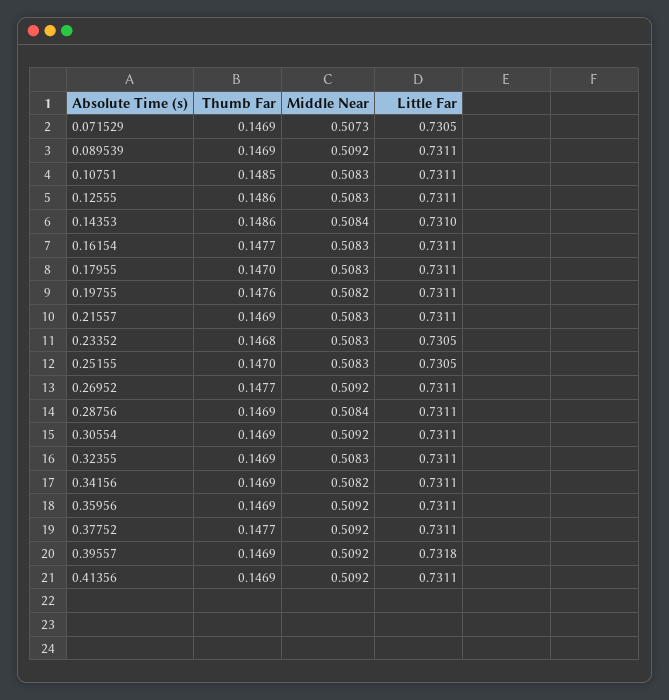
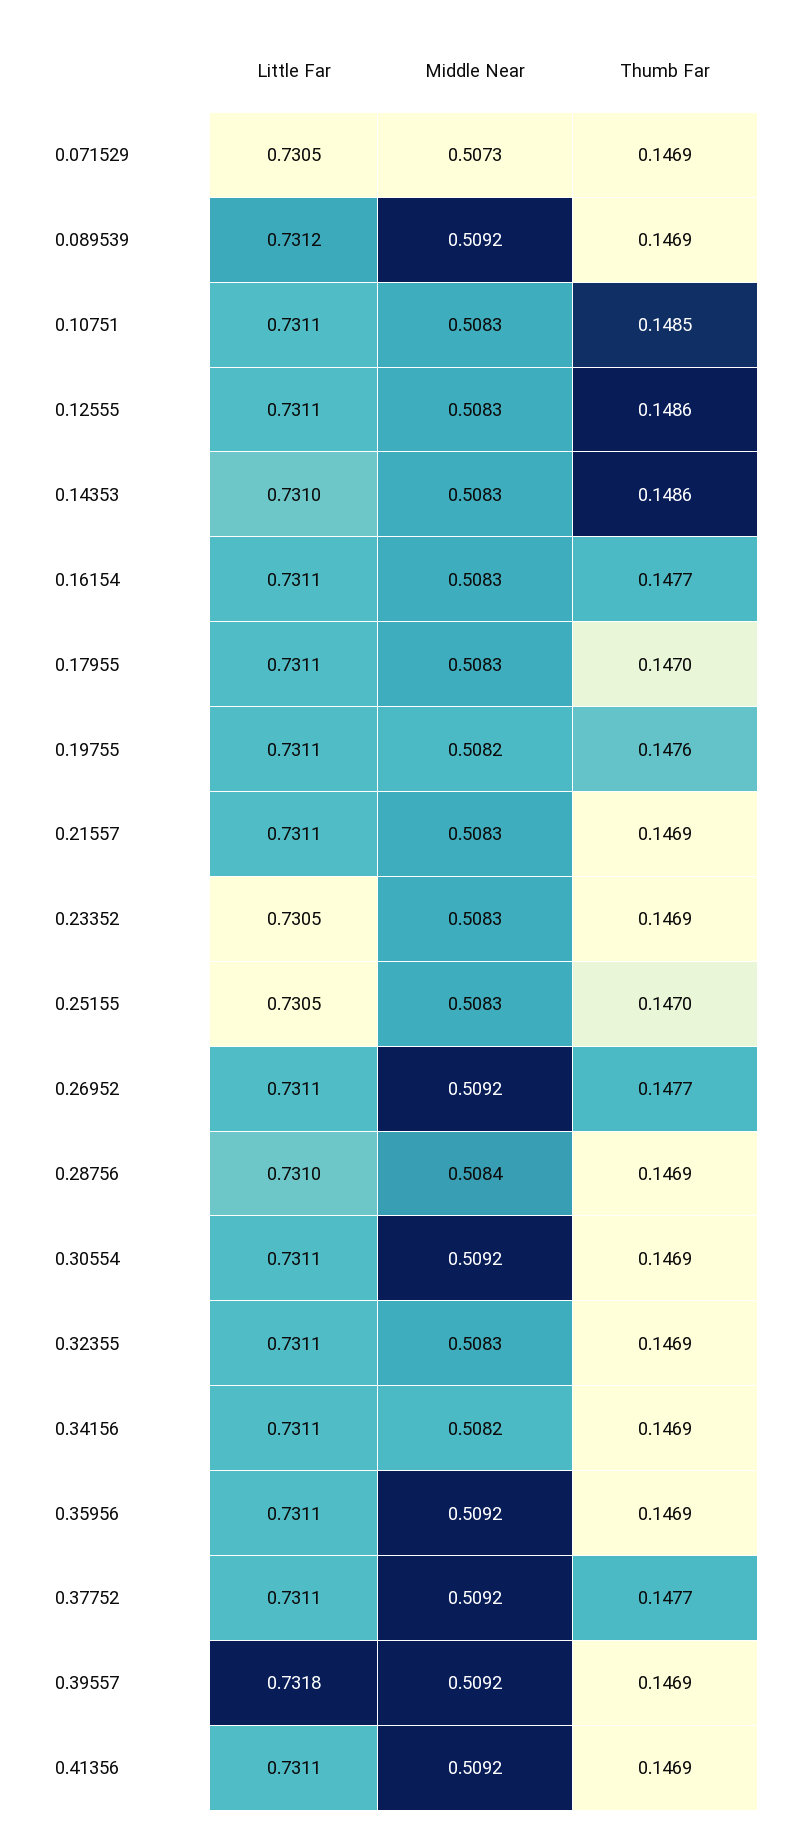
Little Far, 0.089539: 0.7311 -> 0.7312
Middle Near, 0.14353: 0.5084 -> 0.5083
Thumb Far, 0.23352: 0.1468 -> 0.1469
Little Far, 0.28756: 0.7311 -> 0.731

